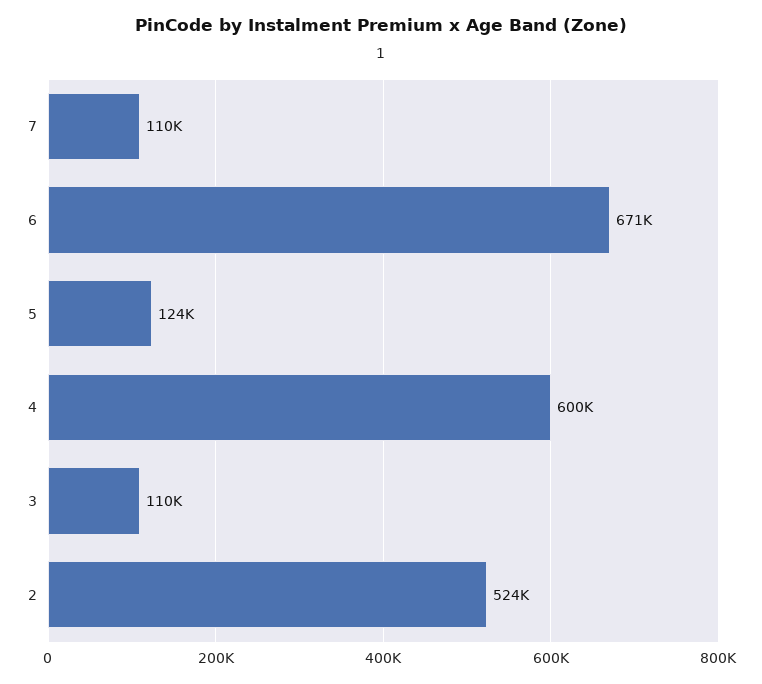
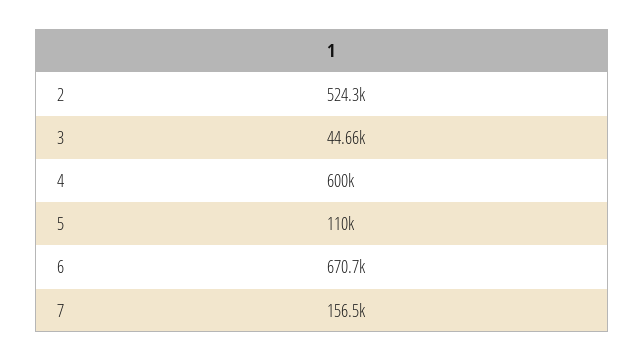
7: 110000 -> 156500
5: 124000 -> 110000
3: 110000 -> 44660

